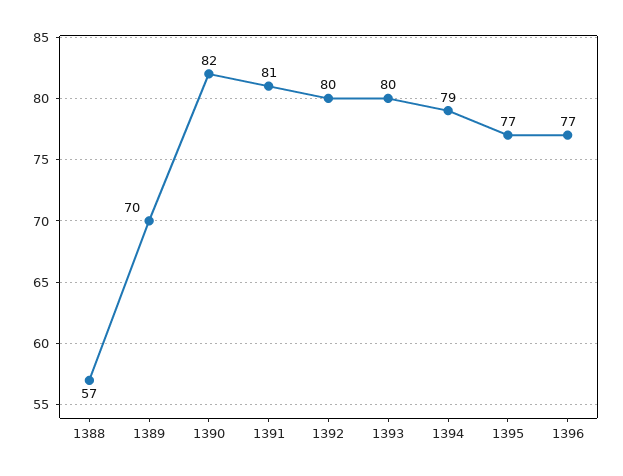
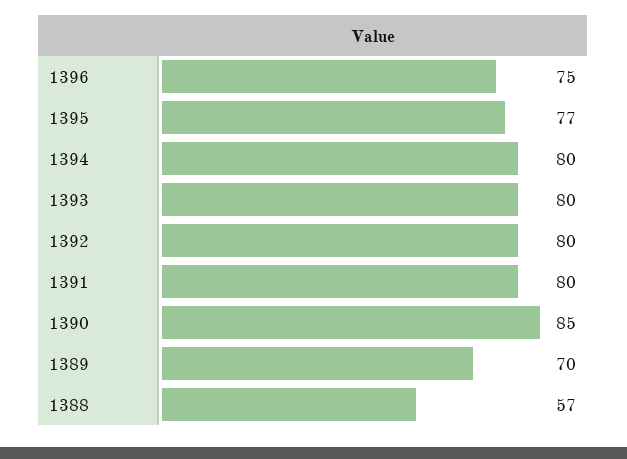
1390: 82 -> 85
1391: 81 -> 80
1394: 79 -> 80
1396: 77 -> 75

